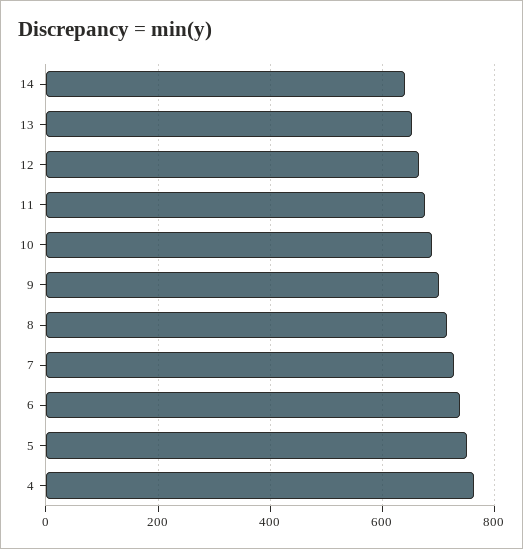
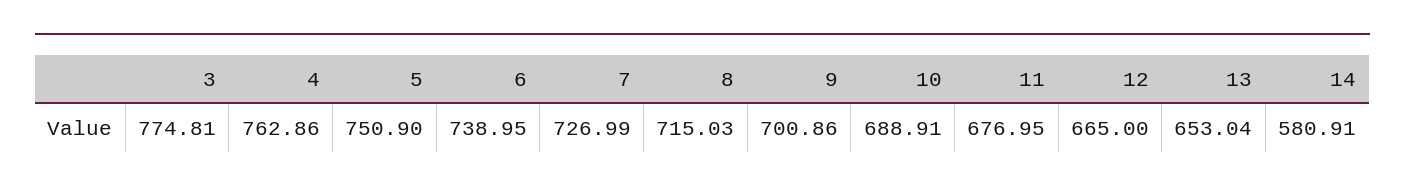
14: 640 -> 580.91
3: none -> 774.81

